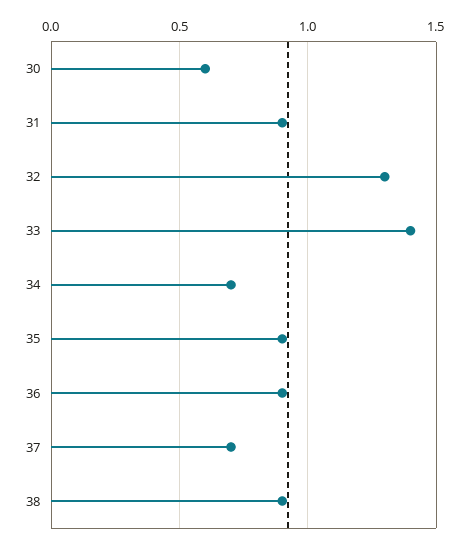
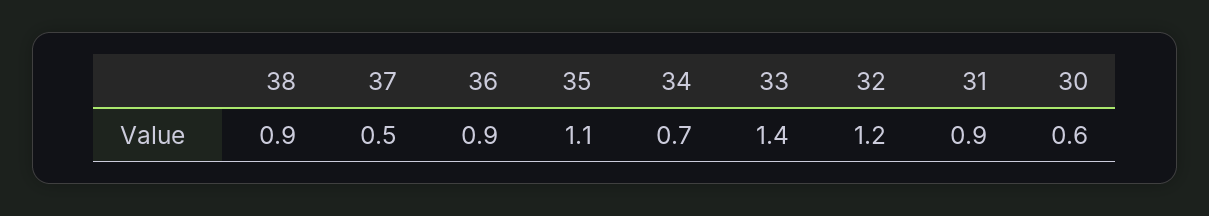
32: 1.3 -> 1.2
35: 0.9 -> 1.1
37: 0.7 -> 0.5

